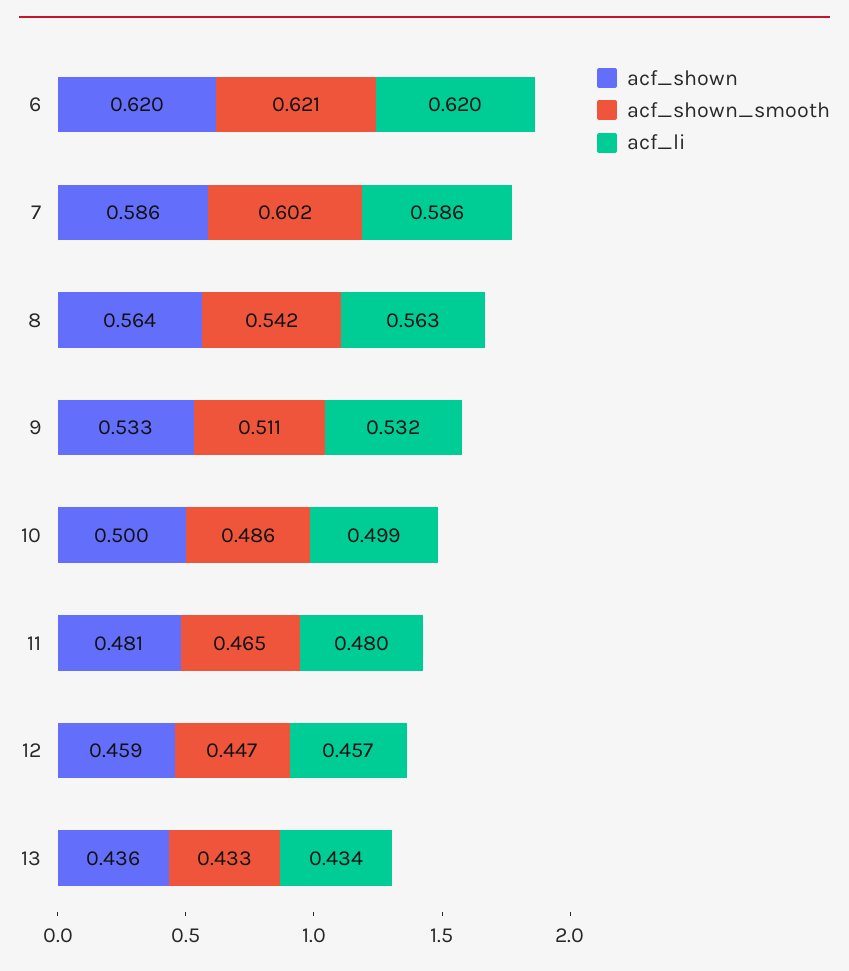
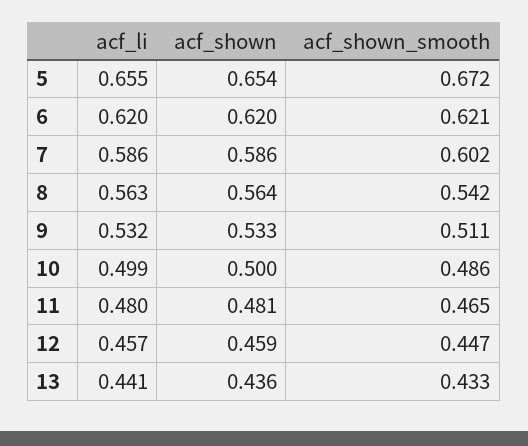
acf_li, 13: 0.434 -> 0.441
acf_li, 5: none -> 0.655
acf_shown, 5: none -> 0.654
acf_shown_smooth, 5: none -> 0.672

